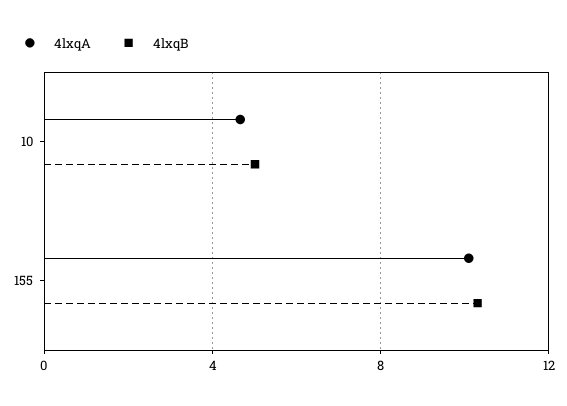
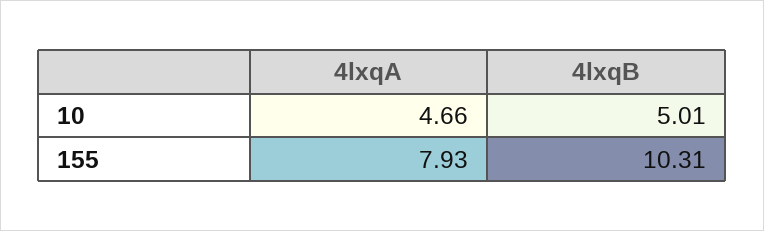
4lxqA, 155: 10 -> 7.93

